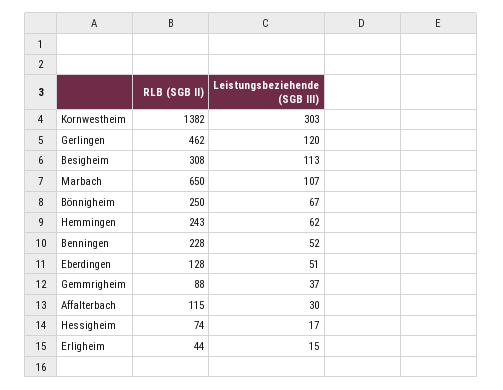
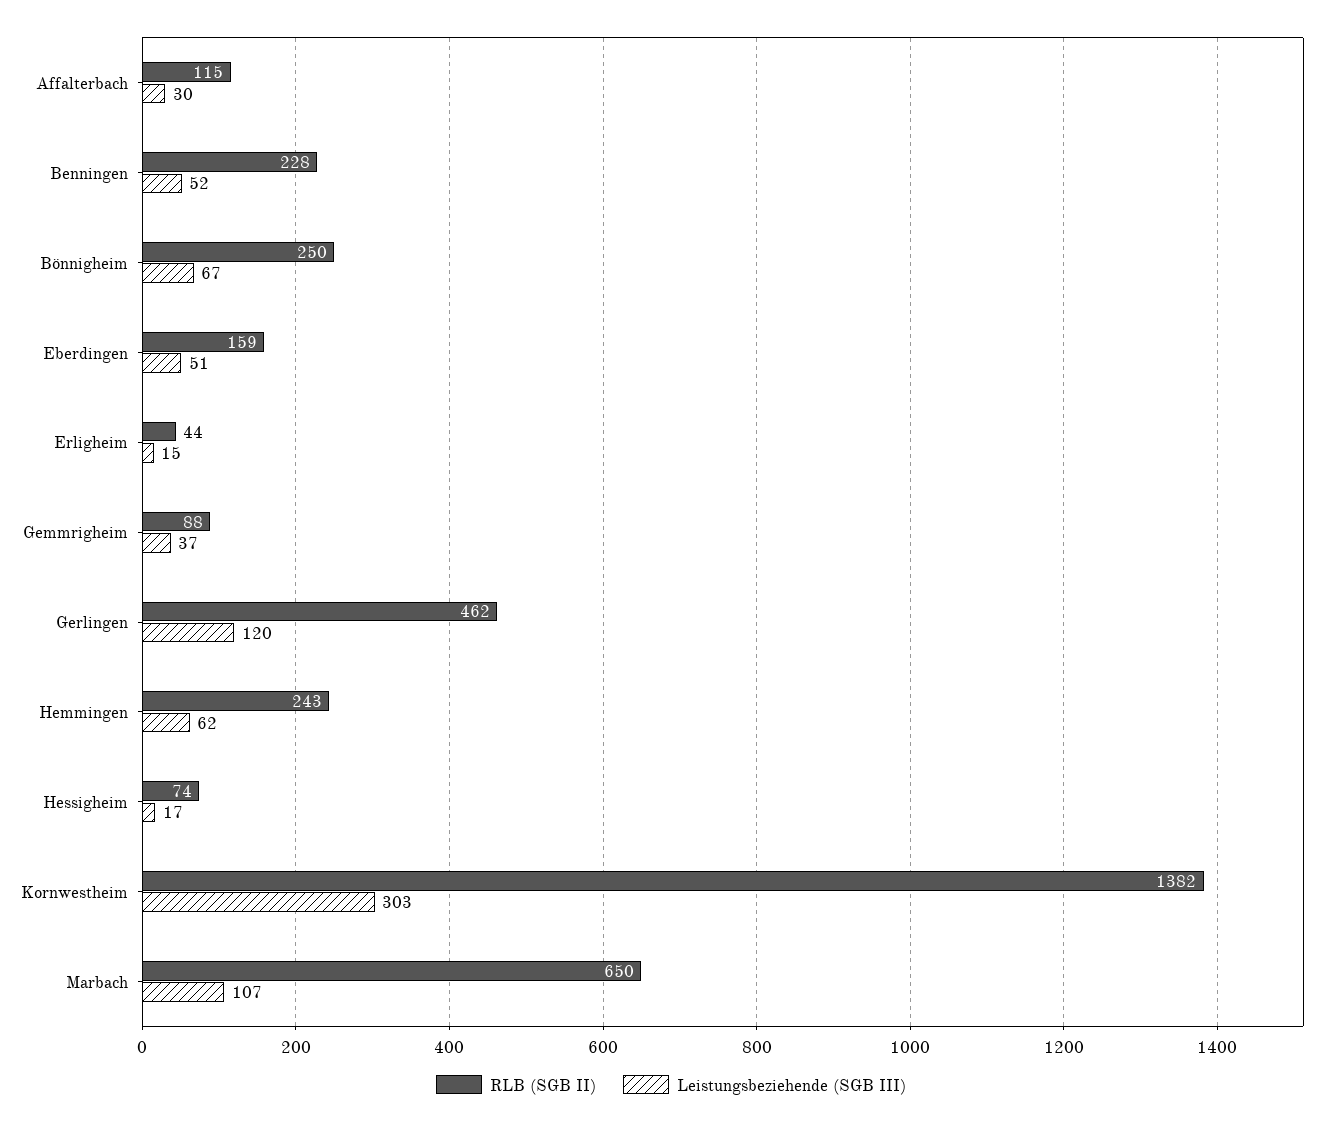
RLB (SGB II), Besigheim: 308 -> none
Leistungsbeziehende (SGB III), Besigheim: 113 -> none
RLB (SGB II), Eberdingen: 128 -> 159

